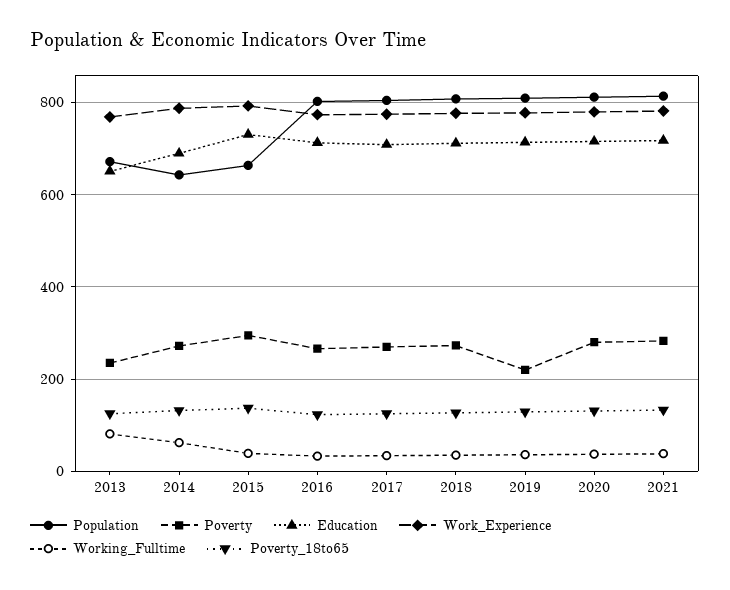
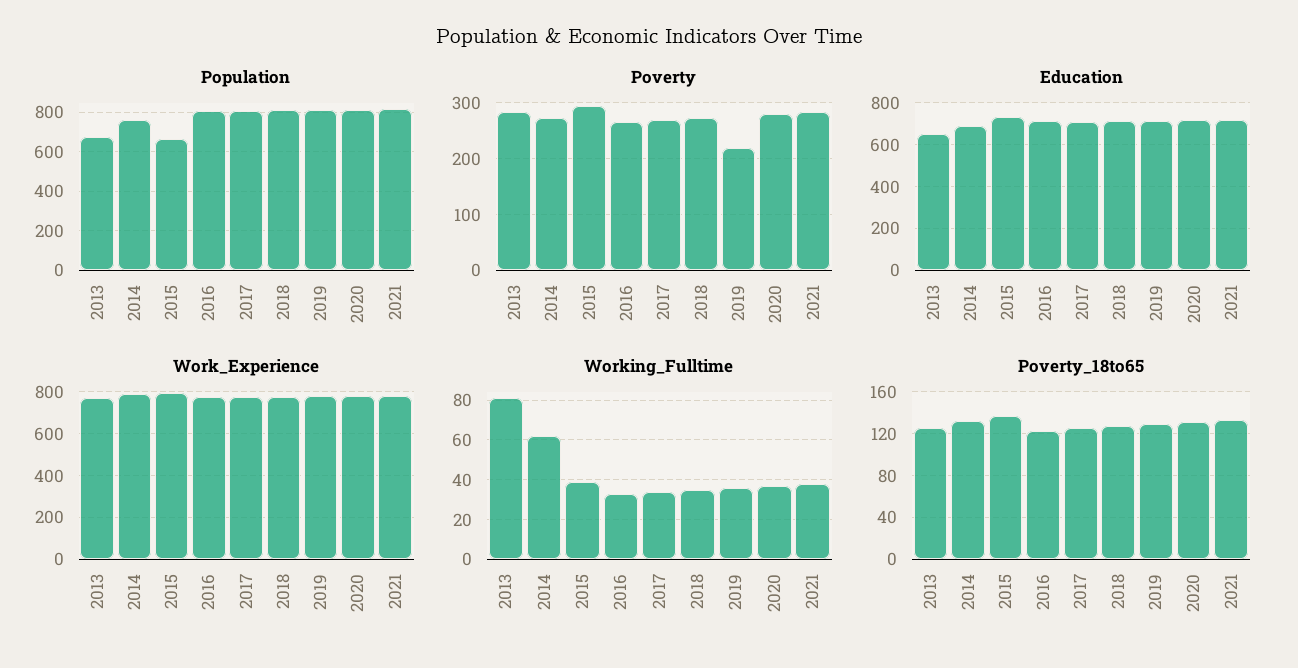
Poverty, 2013: 240 -> 280
Population, 2014: 640 -> 750

